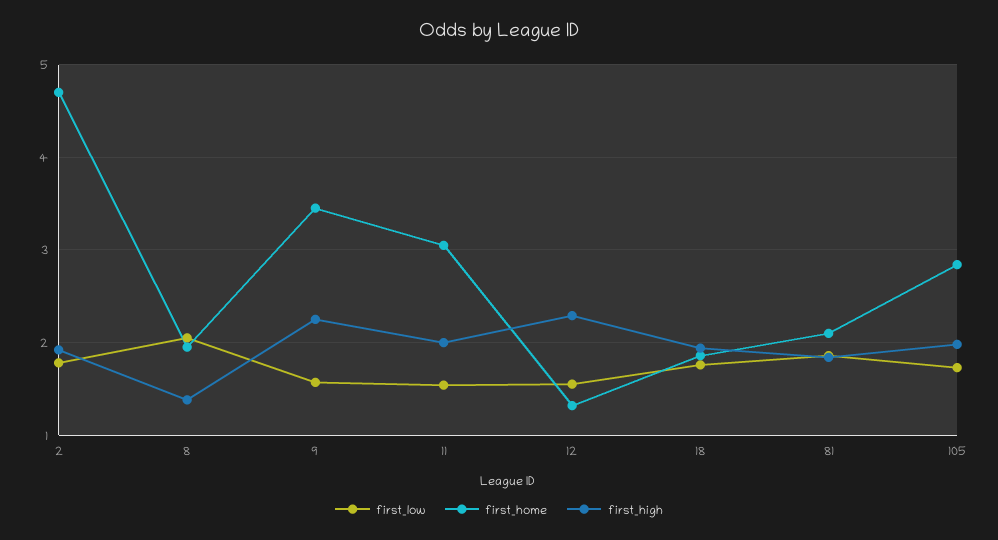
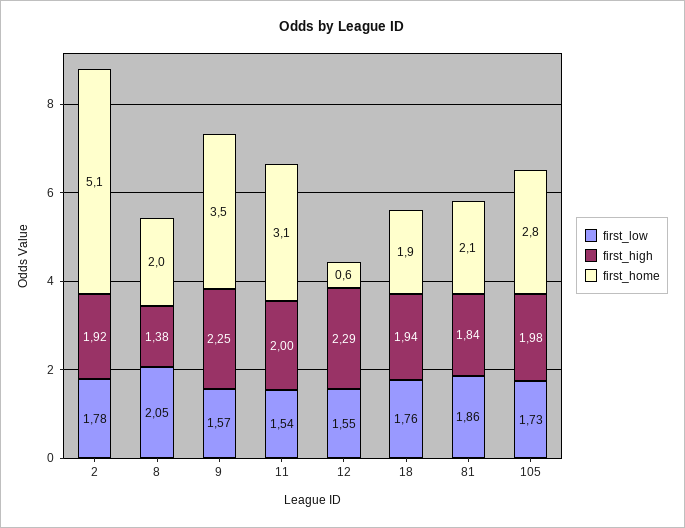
first_home, 2: 4.7 -> 5.1
first_home, 12: 1.3 -> 0.6

